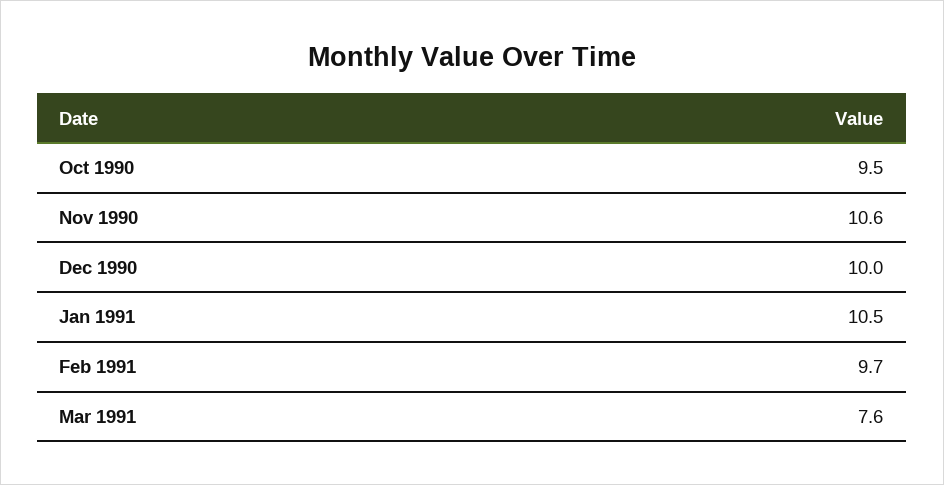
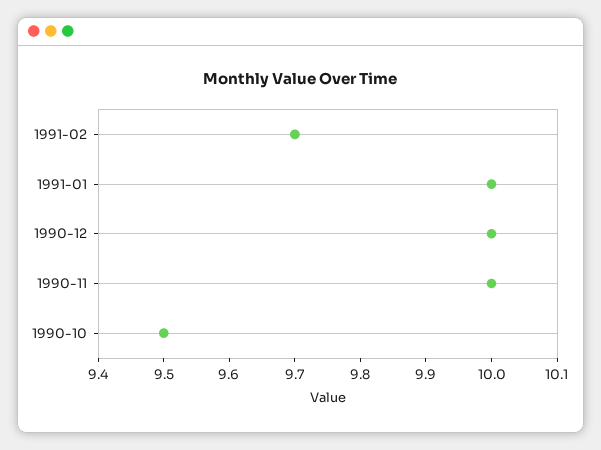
Nov 1990: 10.6 -> 10
Jan 1991: 10.5 -> 10
Mar 1991: 7.6 -> none

